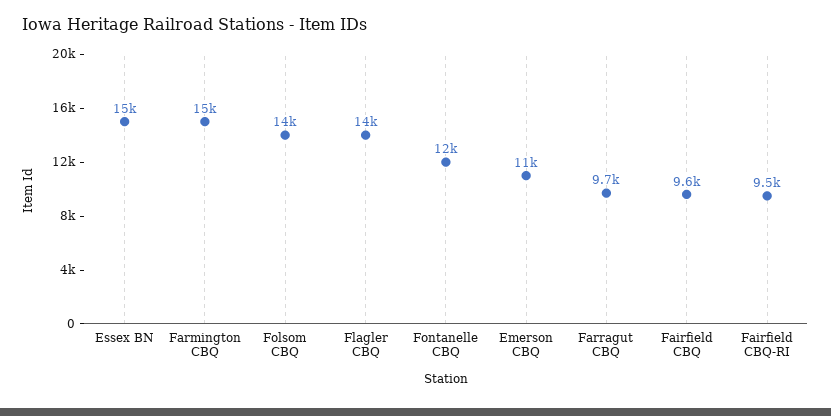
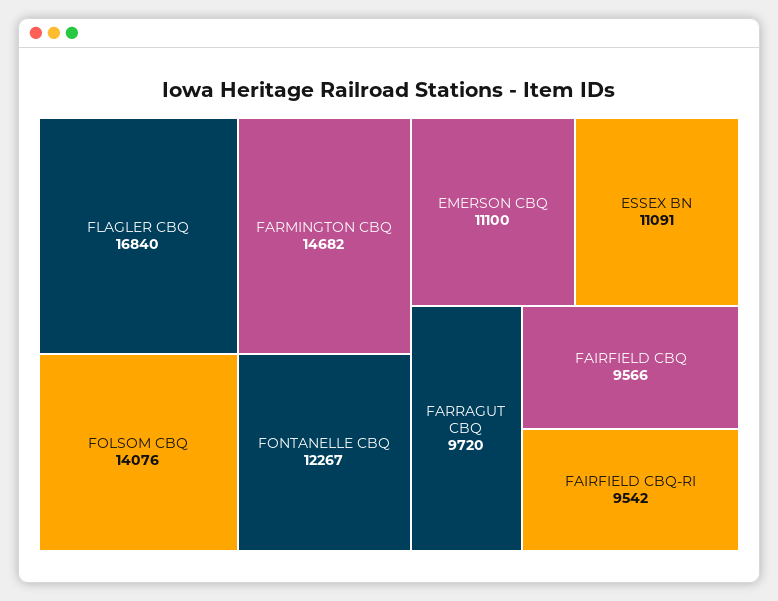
Essex BN: 15000 -> 11091
Flagler CBQ: 14000 -> 16840

